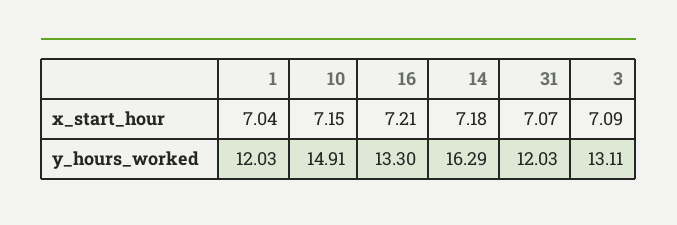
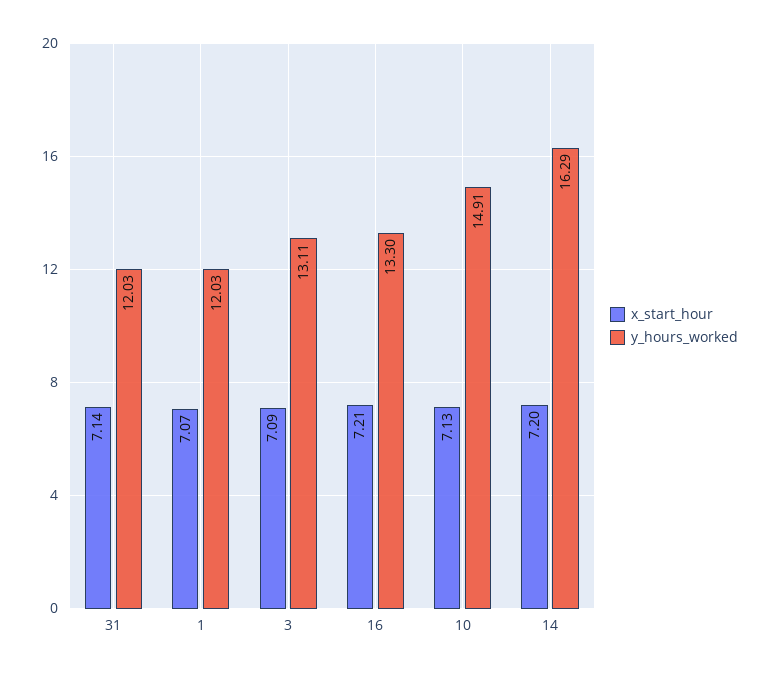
x_start_hour, 1: 7.04 -> 7.07
x_start_hour, 10: 7.15 -> 7.13
x_start_hour, 14: 7.18 -> 7.2
x_start_hour, 31: 7.07 -> 7.14

